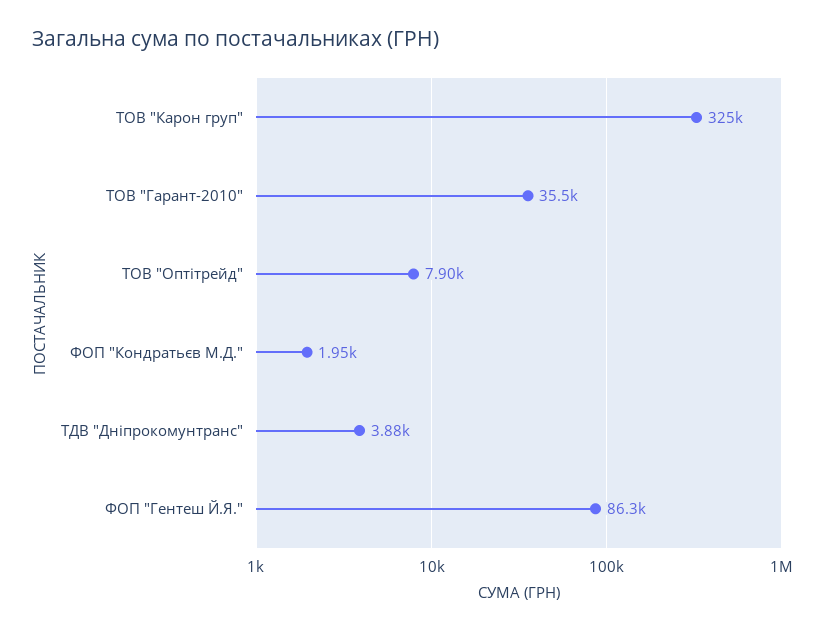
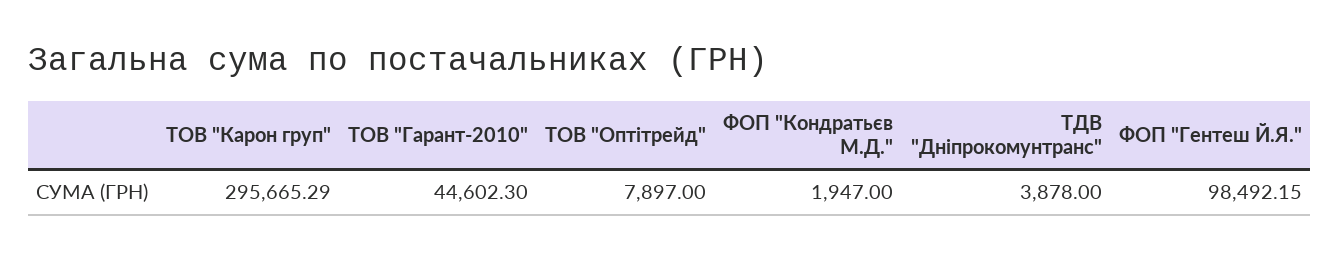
ТОВ "Карон груп": 325000 -> 295665.29
ТОВ "Гарант-2010": 35500 -> 44602.3
ФОП "Гентеш Й.Я.": 86300 -> 98492.15

